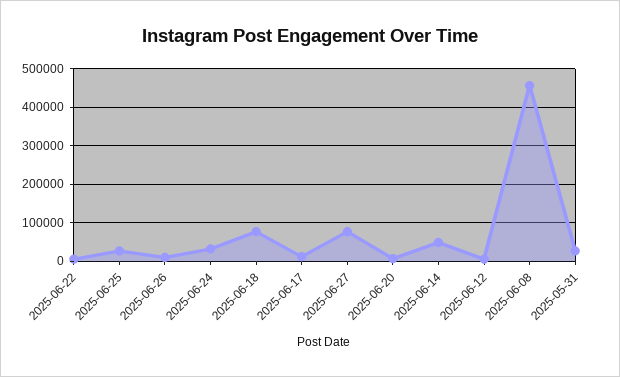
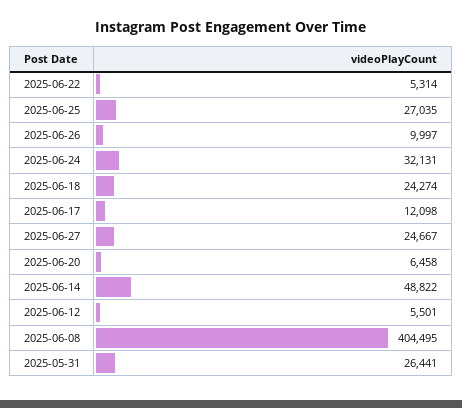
2025-06-18: 80000 -> 24274
2025-06-27: 80000 -> 24667
2025-06-08: 460000 -> 404495

